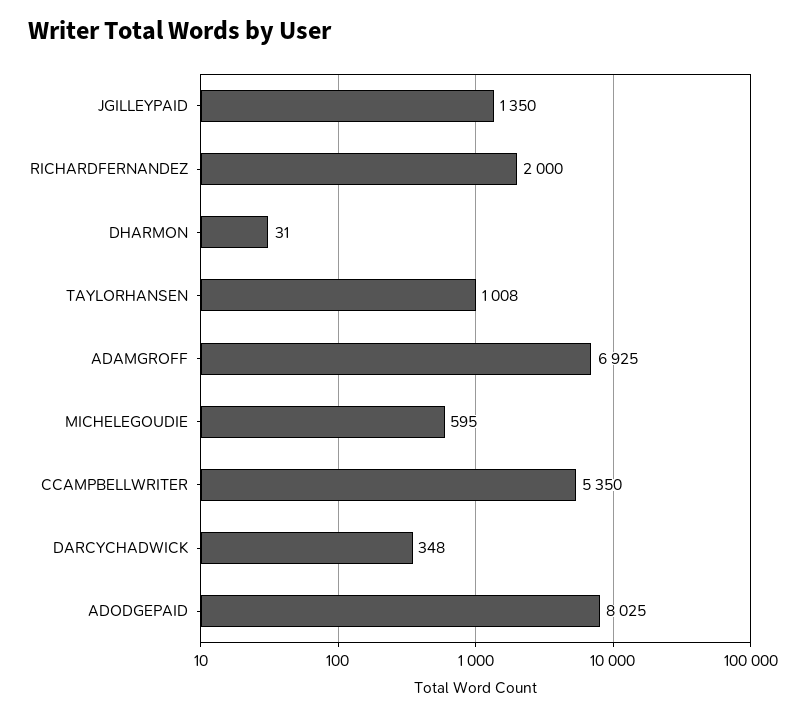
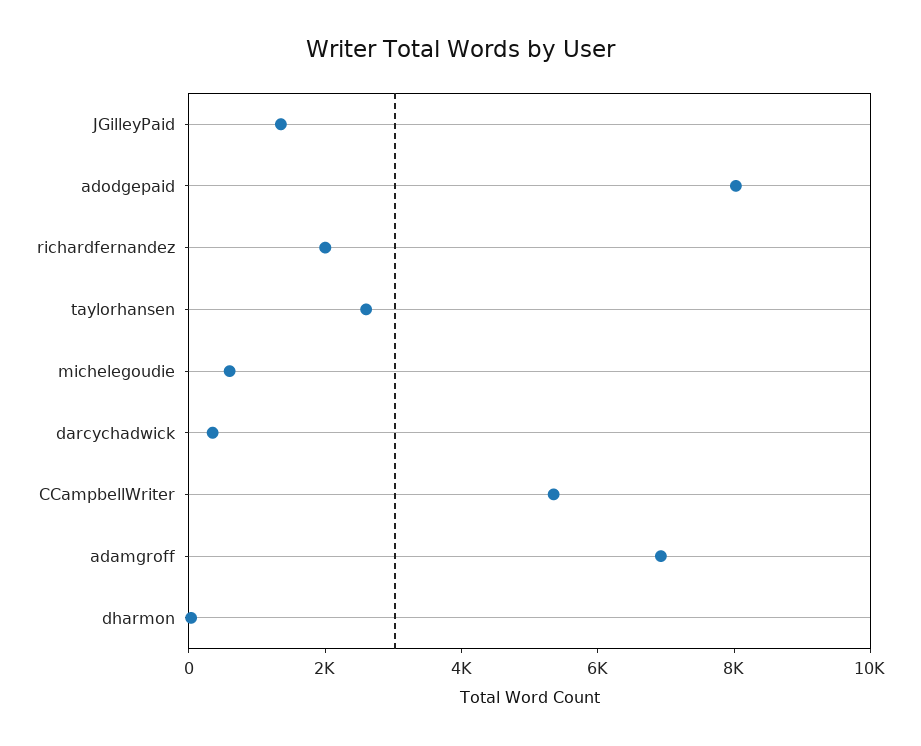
TAYLORHANSEN: 1008 -> 2500

